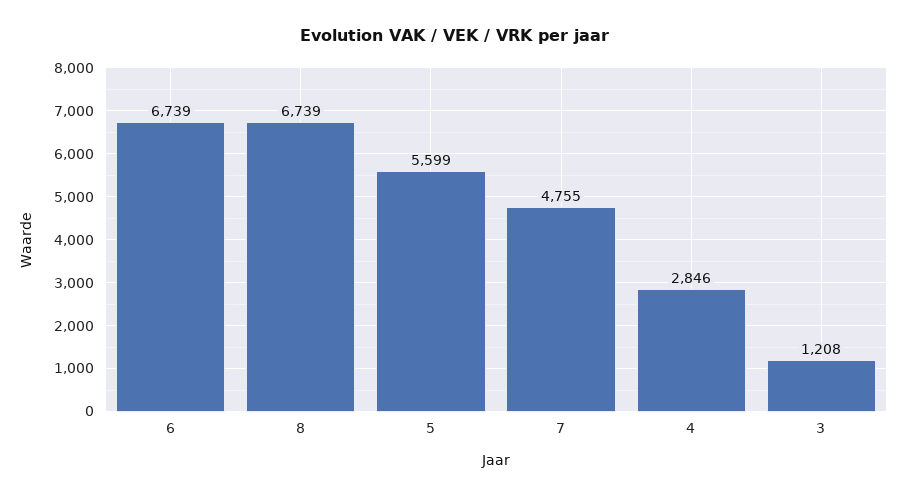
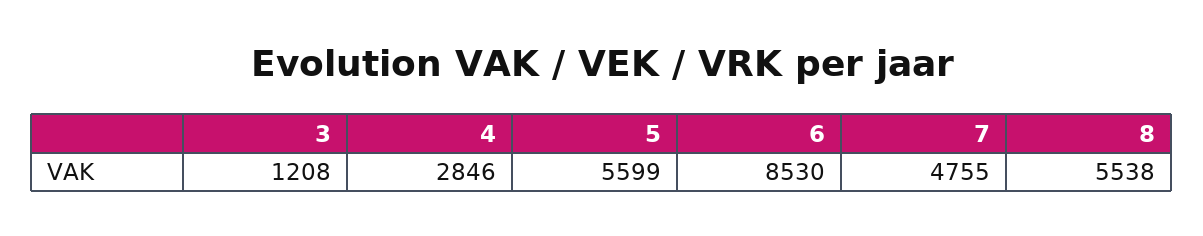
6: 6739 -> 8530
8: 6739 -> 5538

